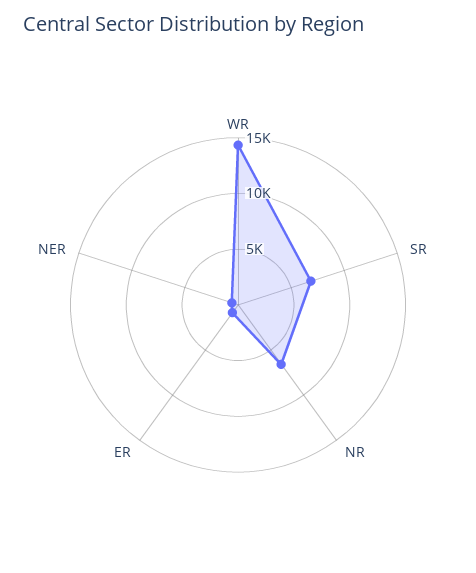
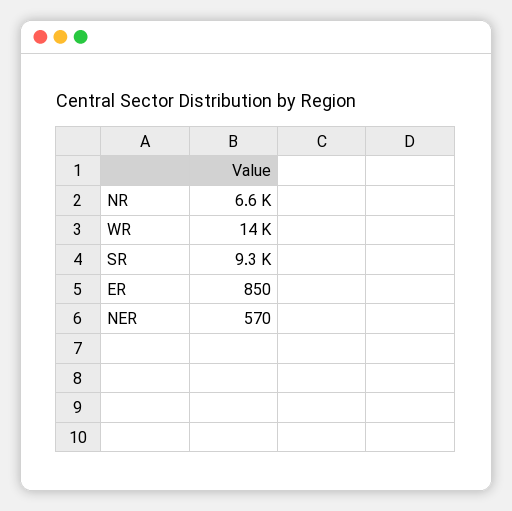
SR: 7000 -> 9300

